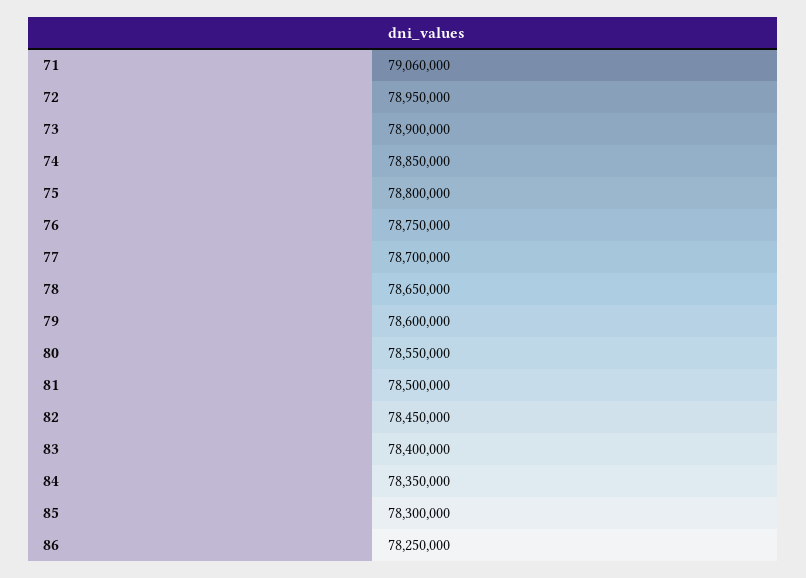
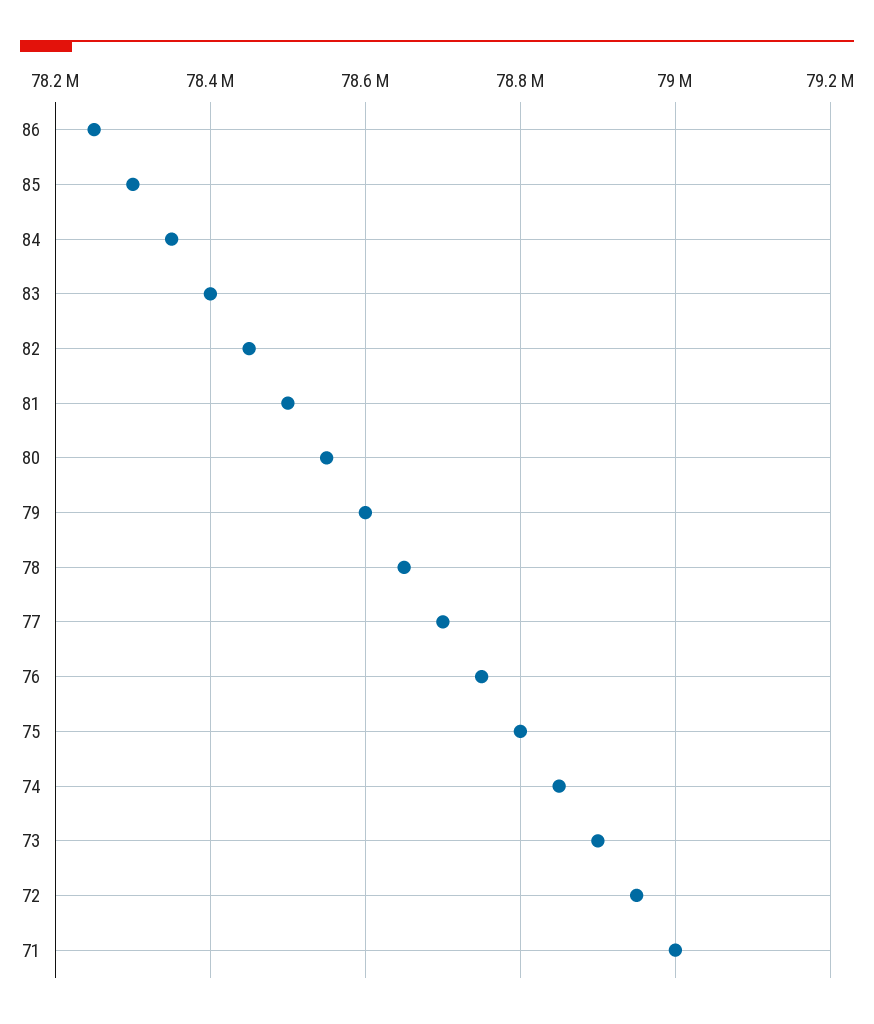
71: 79060000 -> 79000000

